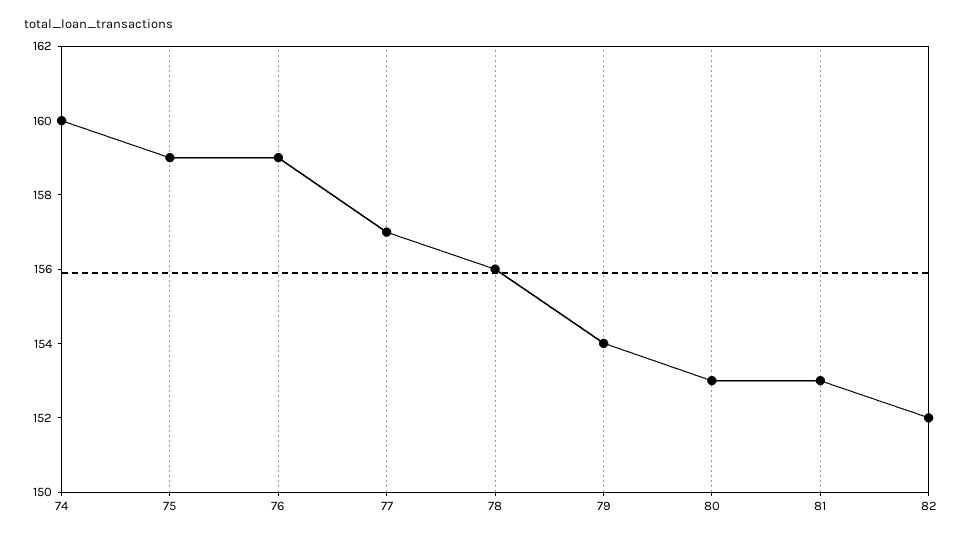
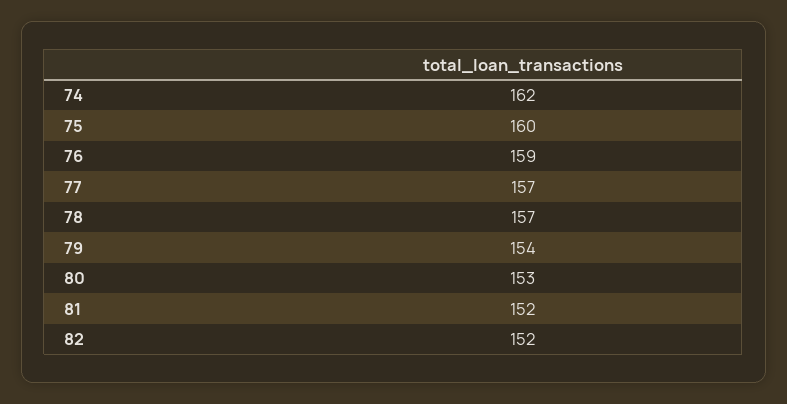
74: 160 -> 162
75: 159 -> 160
78: 156 -> 157
81: 153 -> 152

